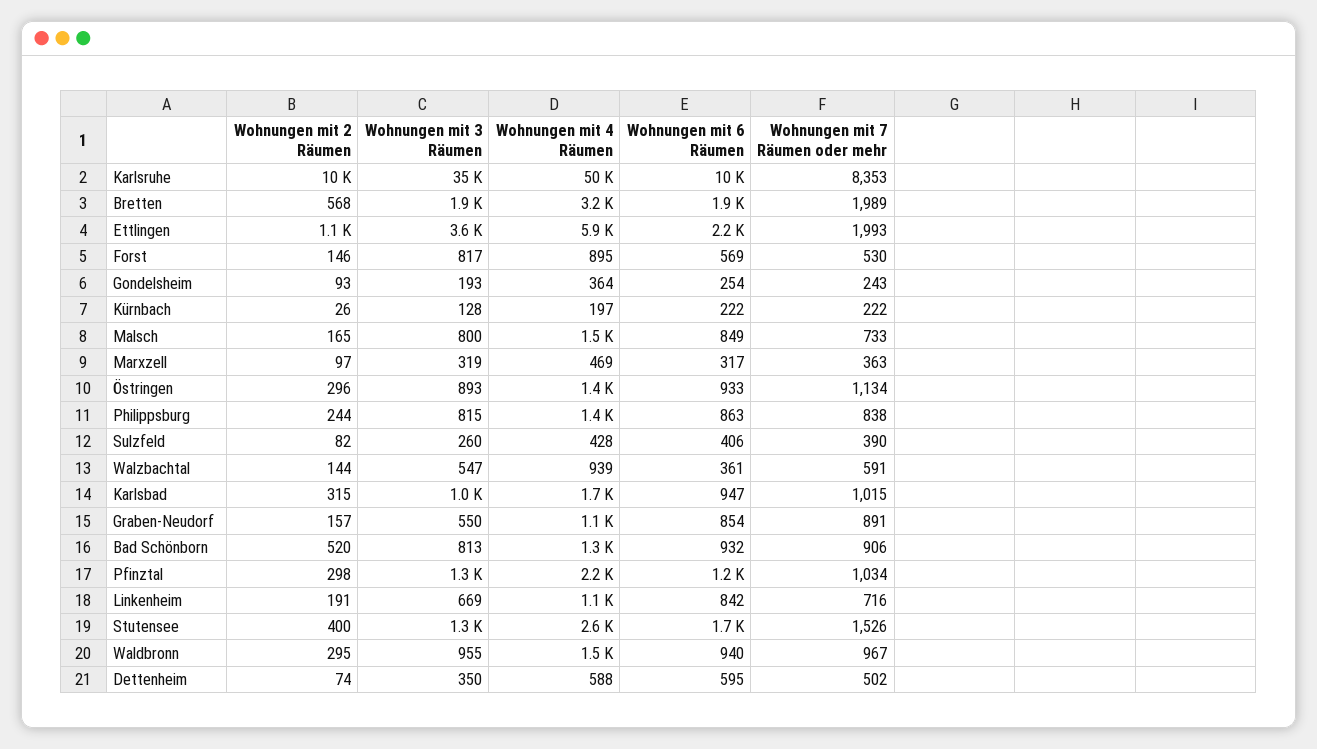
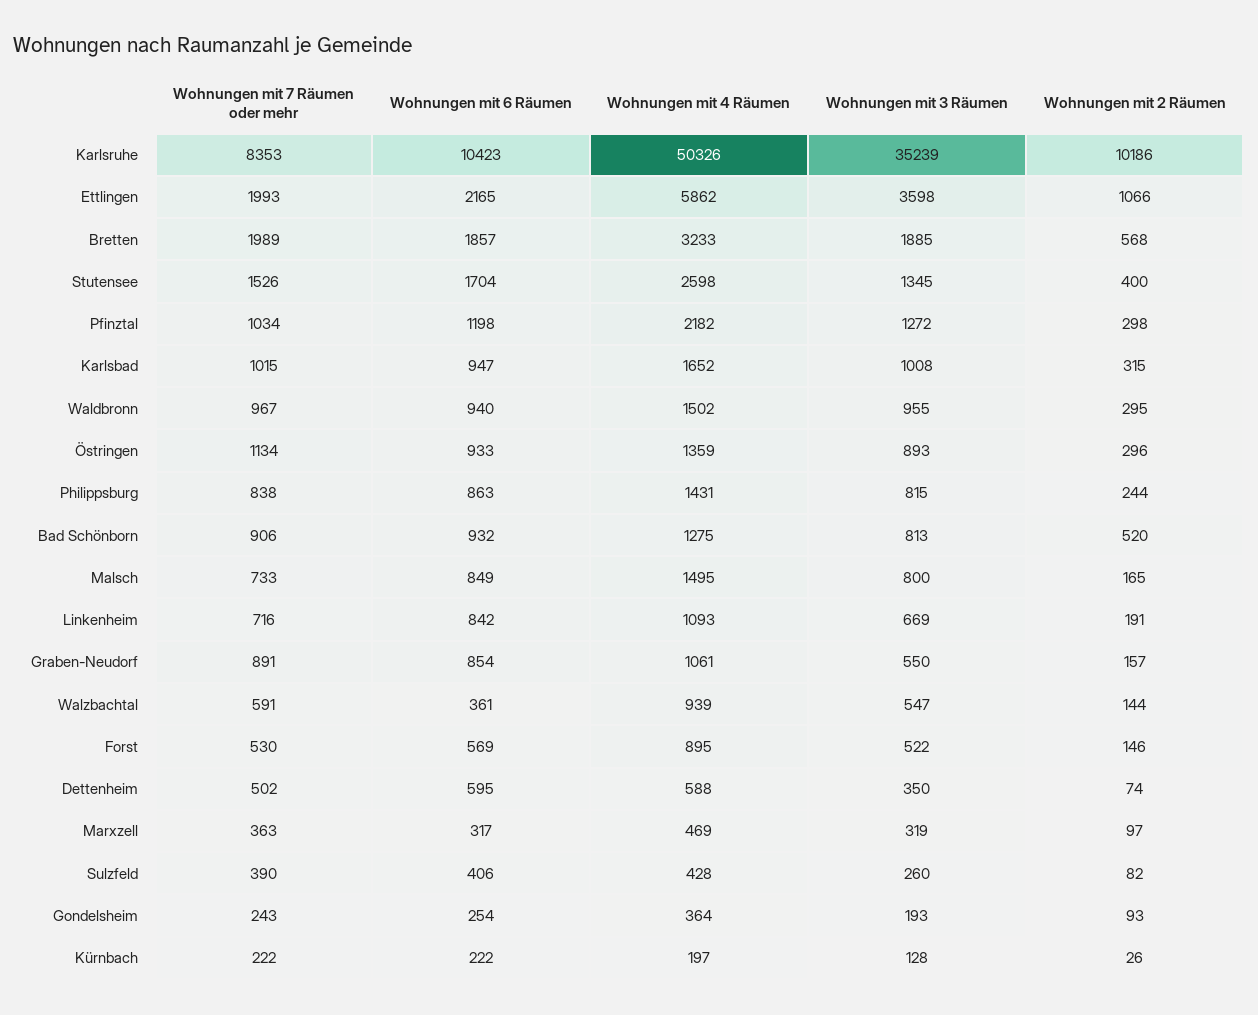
Wohnungen mit 3 Räumen, Forst: 817 -> 522

